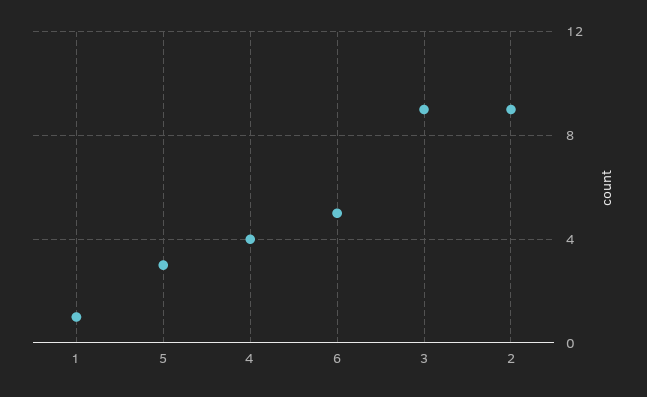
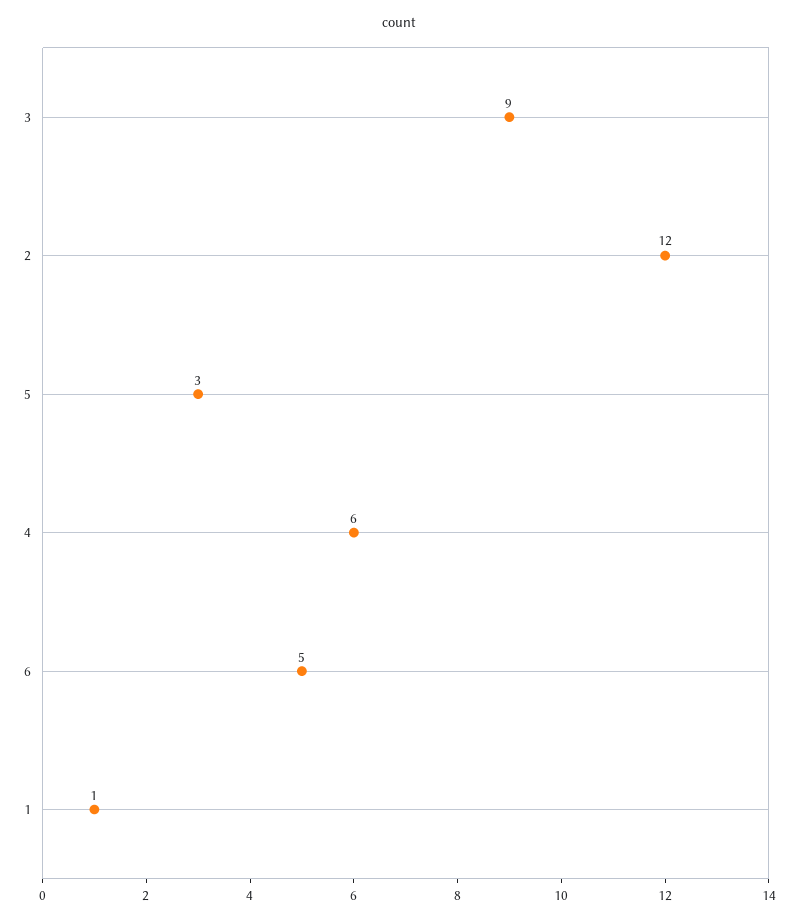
4: 4 -> 6
2: 9 -> 12

